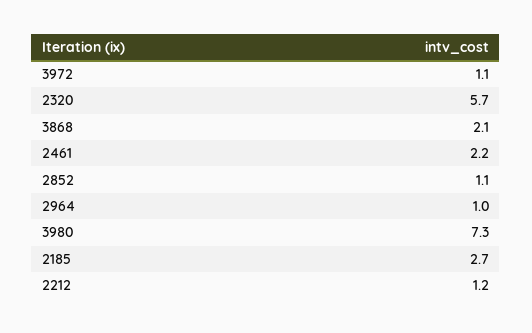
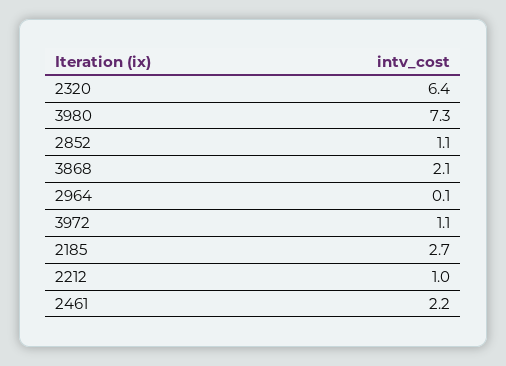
2320: 5.7 -> 6.4
2964: 1 -> 0.1
2212: 1.2 -> 1

